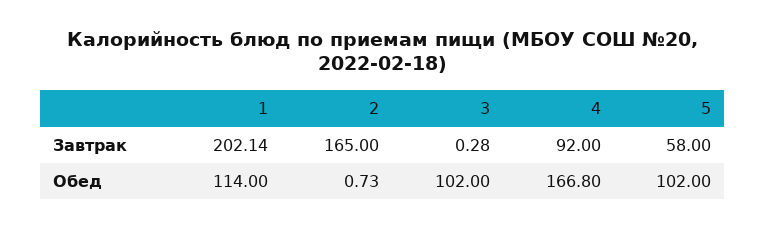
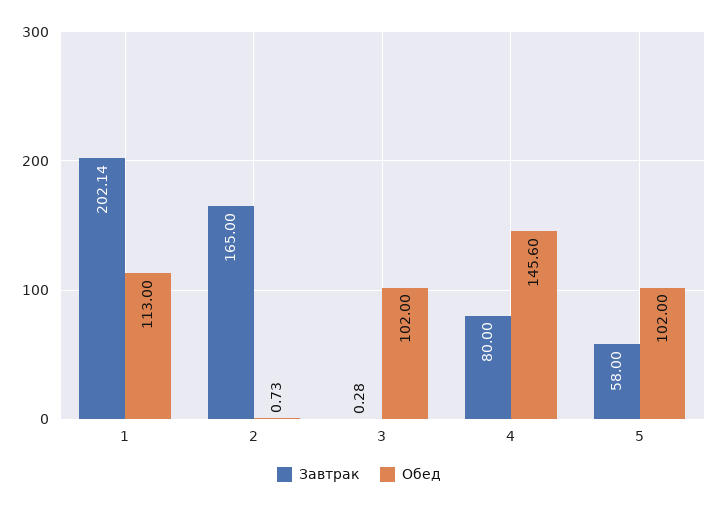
Завтрак, 4: 92 -> 80
Обед, 1: 114 -> 113
Обед, 4: 166.8 -> 145.6

